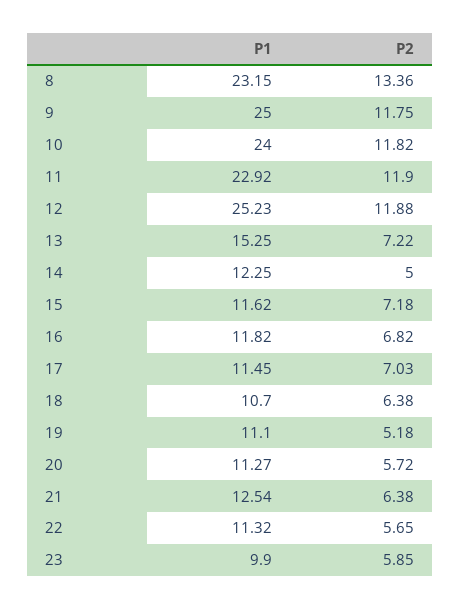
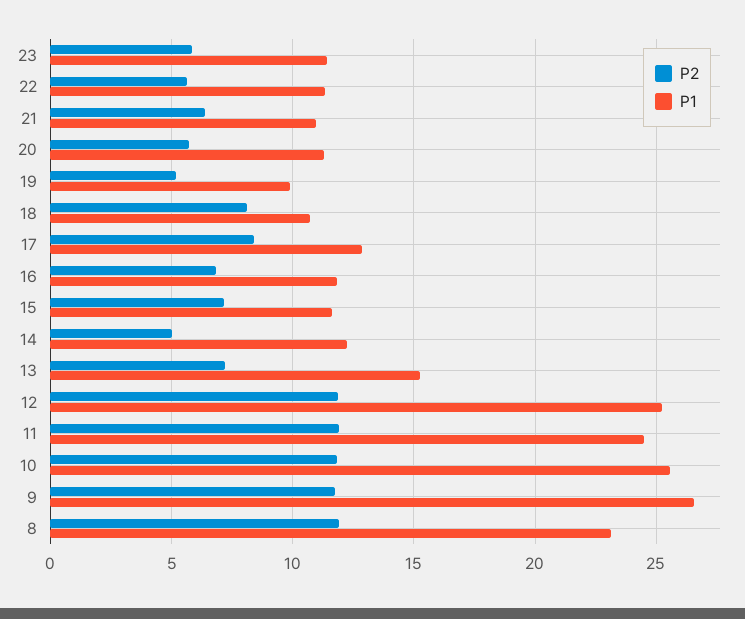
P2, 8: 13.36 -> 12
P1, 9: 25 -> 26.5
P1, 10: 24 -> 25.5
P1, 11: 22.92 -> 24.5
P1, 17: 11.45 -> 13
P2, 17: 7.03 -> 8.5
P2, 18: 6.38 -> 8
P1, 19: 11.1 -> 10
P1, 21: 12.54 -> 11
P1, 23: 9.9 -> 11.5

